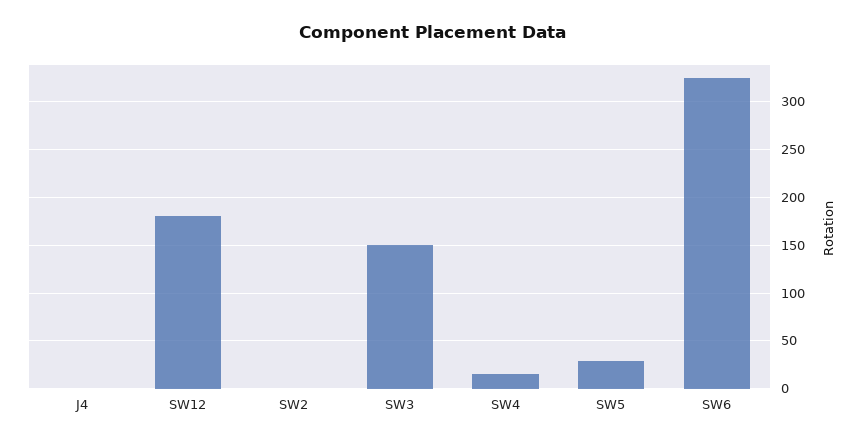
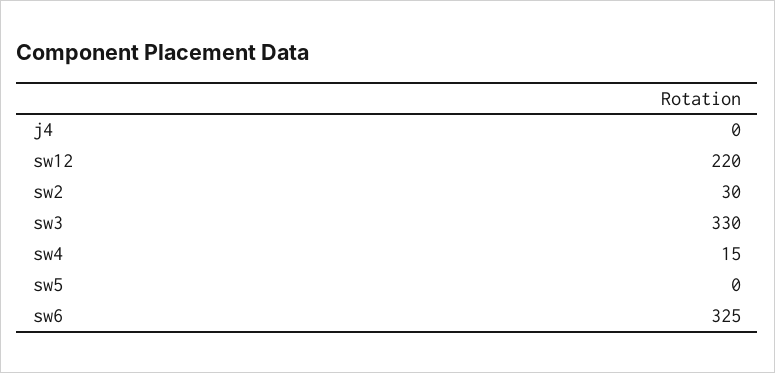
SW12: 180 -> 220
SW2: 0 -> 30
SW3: 150 -> 330
SW5: 30 -> 0

